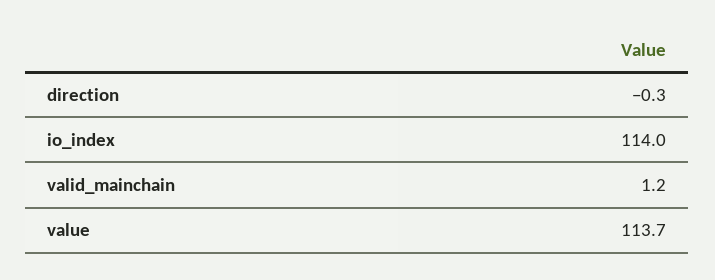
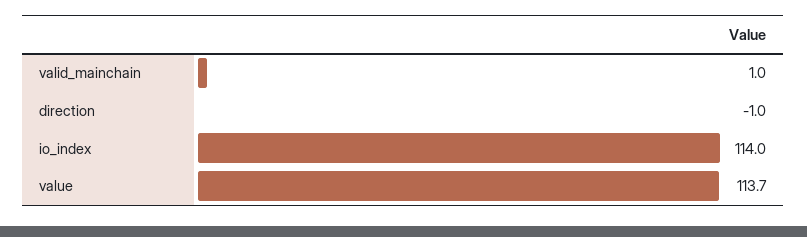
direction: -0.3 -> -1
valid_mainchain: 1.2 -> 1

